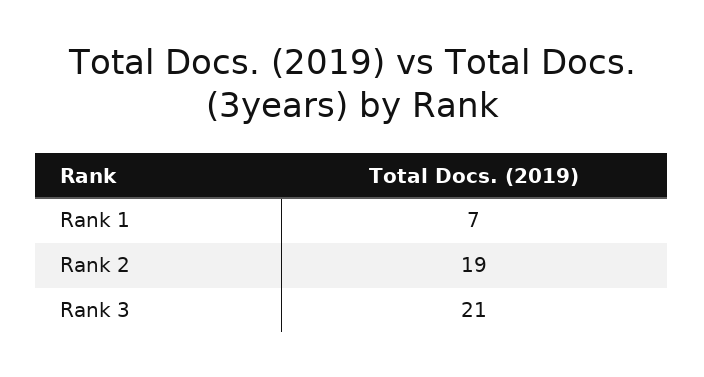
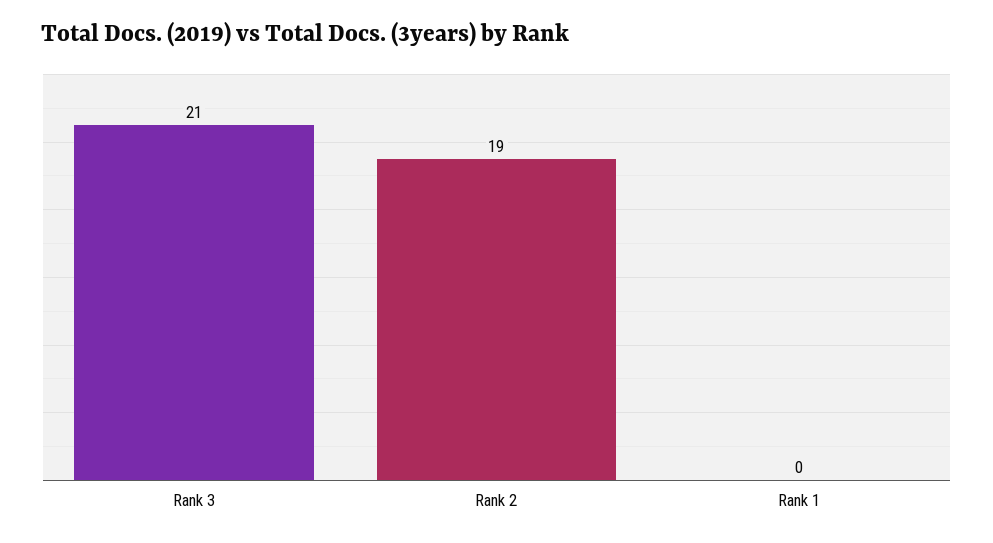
Rank 1: 7 -> 0

